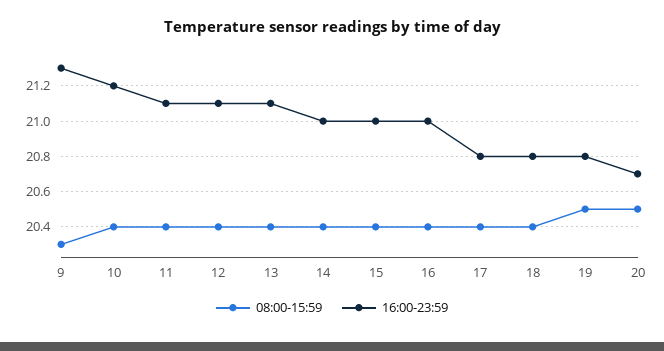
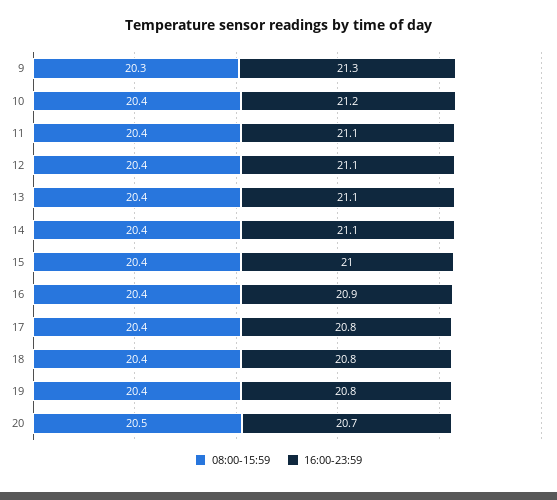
16:00-23:59, 14: 21 -> 21.1
16:00-23:59, 16: 21 -> 20.9
08:00-15:59, 19: 20.5 -> 20.4

